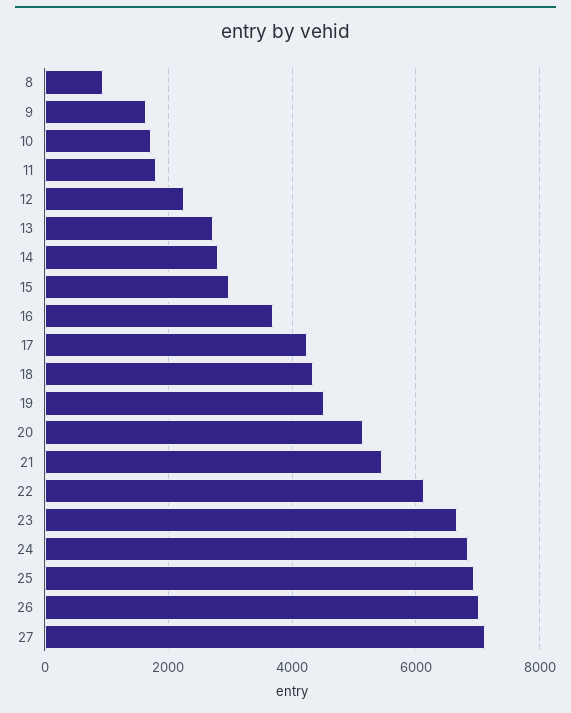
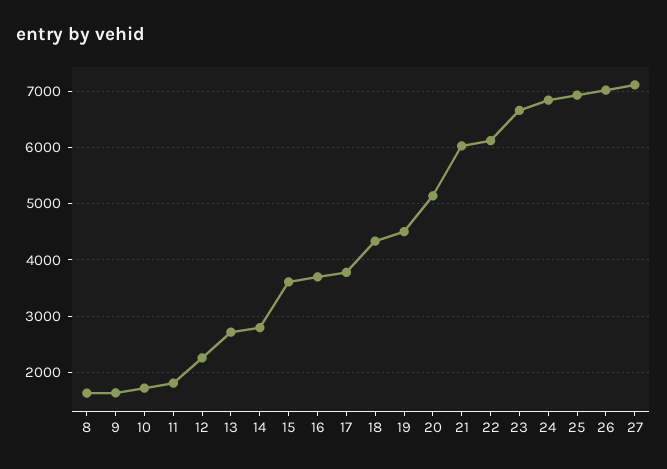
8: 1000 -> 1600
15: 3000 -> 3600
17: 4200 -> 3800
21: 5400 -> 6000

